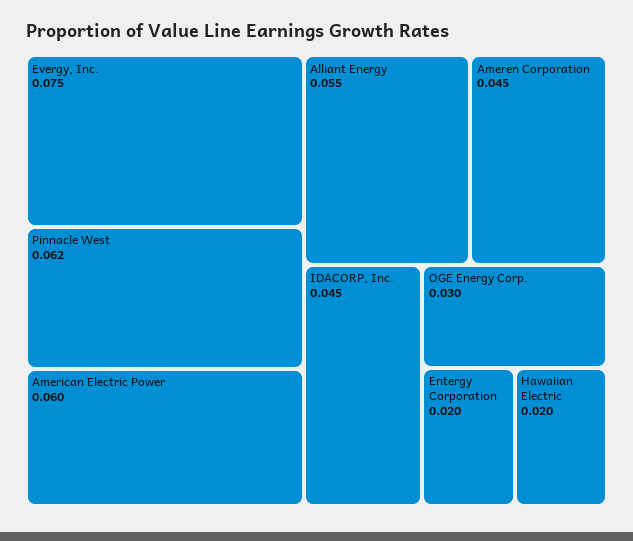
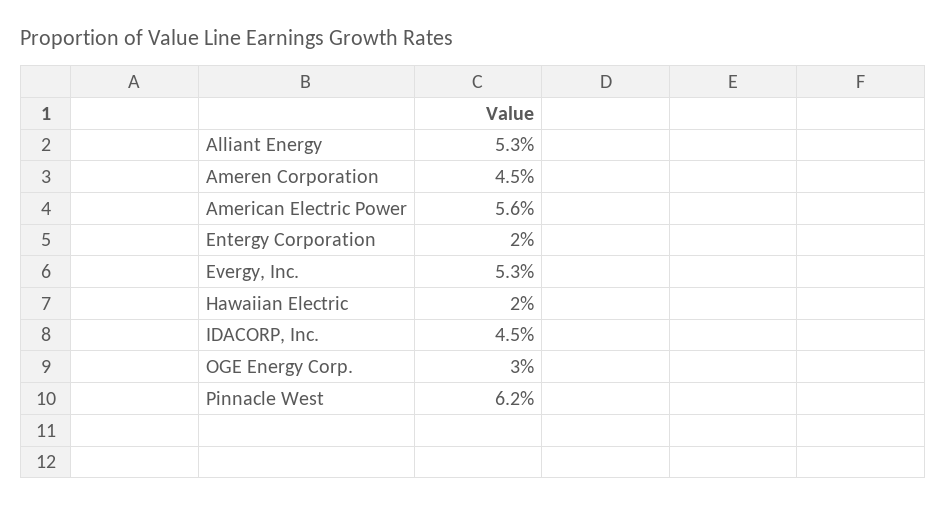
Evergy, Inc.: 0.075 -> 0.053
American Electric Power: 0.06 -> 0.056
Alliant Energy: 0.055 -> 0.053

